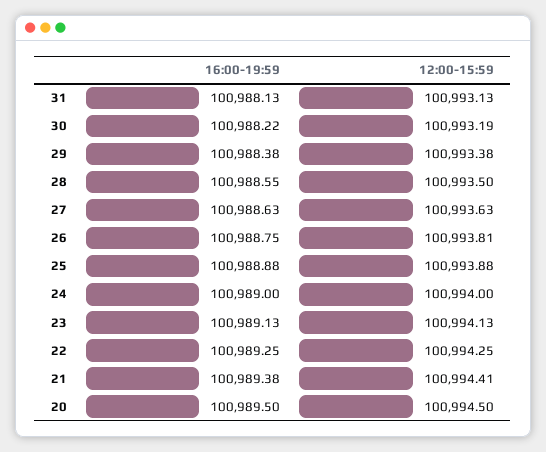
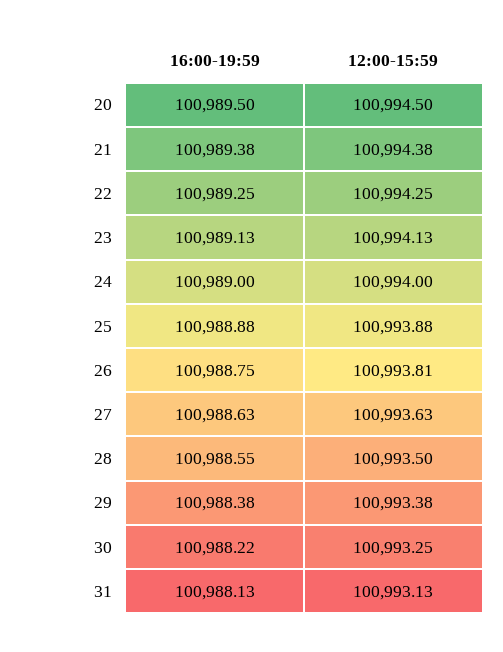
12:00-15:59, 30: 100993.19 -> 100993.25
12:00-15:59, 21: 100994.41 -> 100994.38

